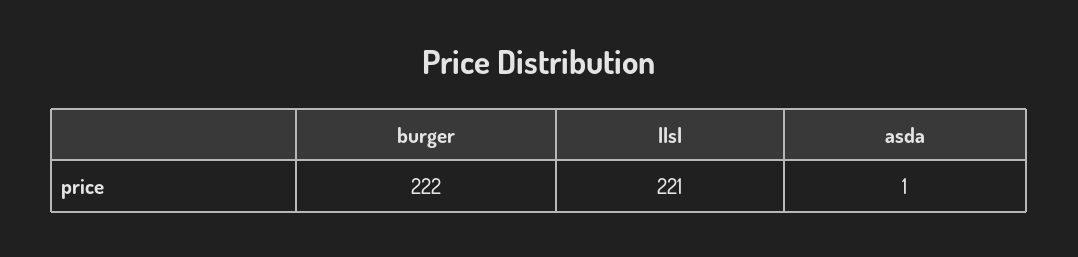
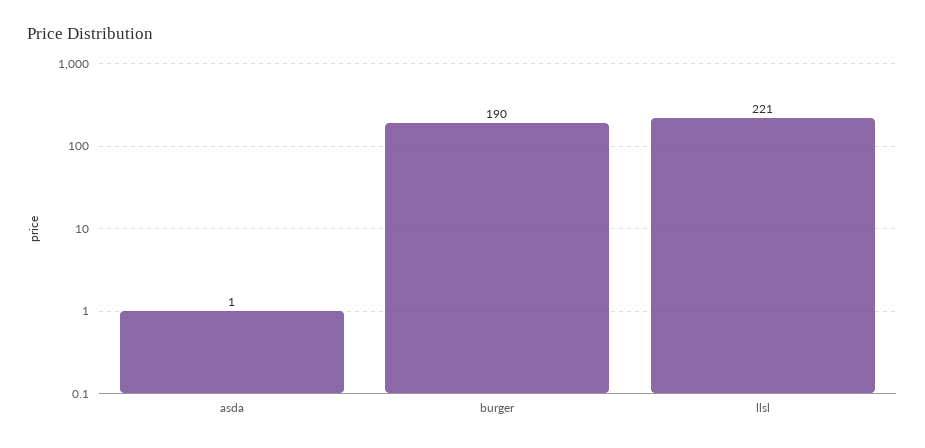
burger: 222 -> 190

